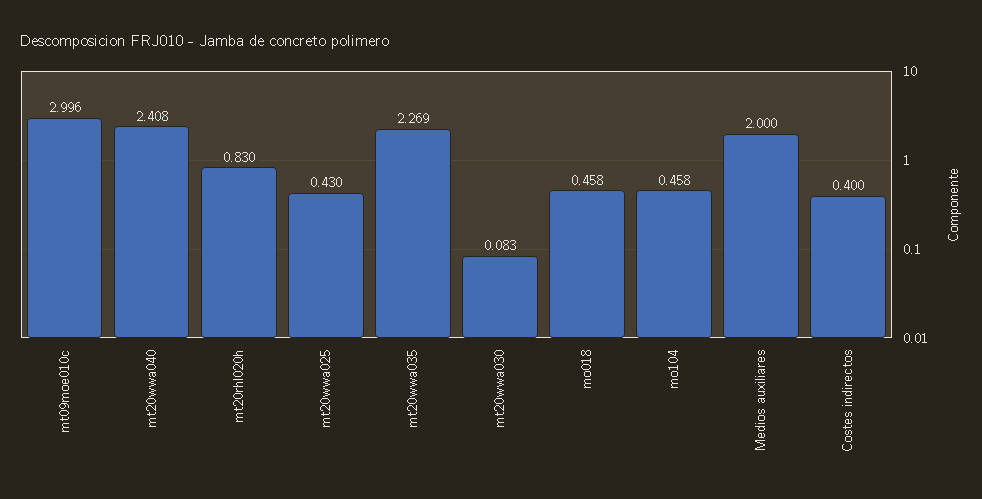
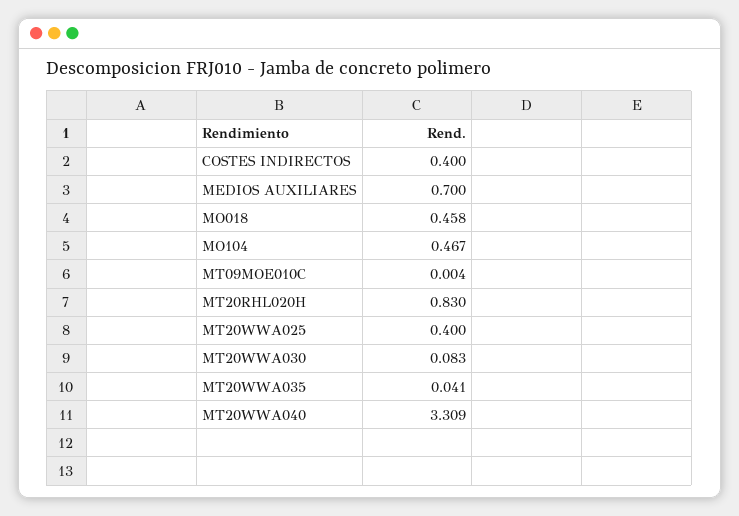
mt09moe010c: 2.996 -> 0.004
mt20wwa040: 2.408 -> 3.309
mt20wwa025: 0.43 -> 0.4
mt20wwa035: 2.269 -> 0.041
mo104: 0.458 -> 0.467
Medios auxiliares: 2 -> 0.7

